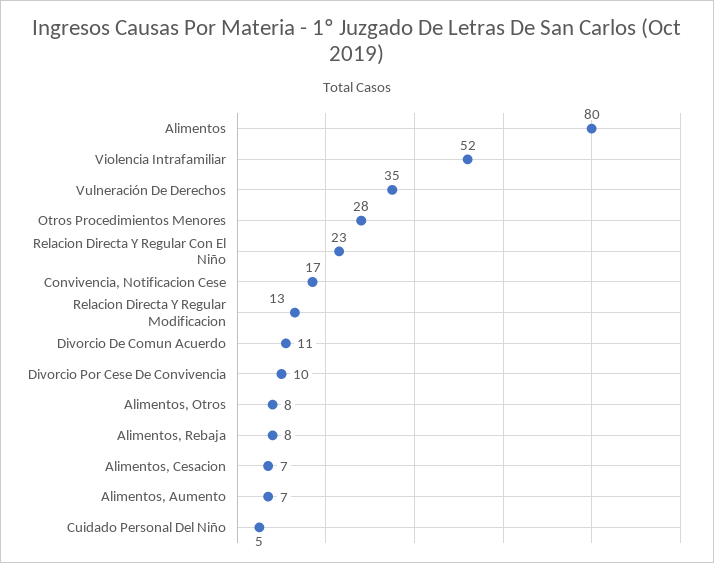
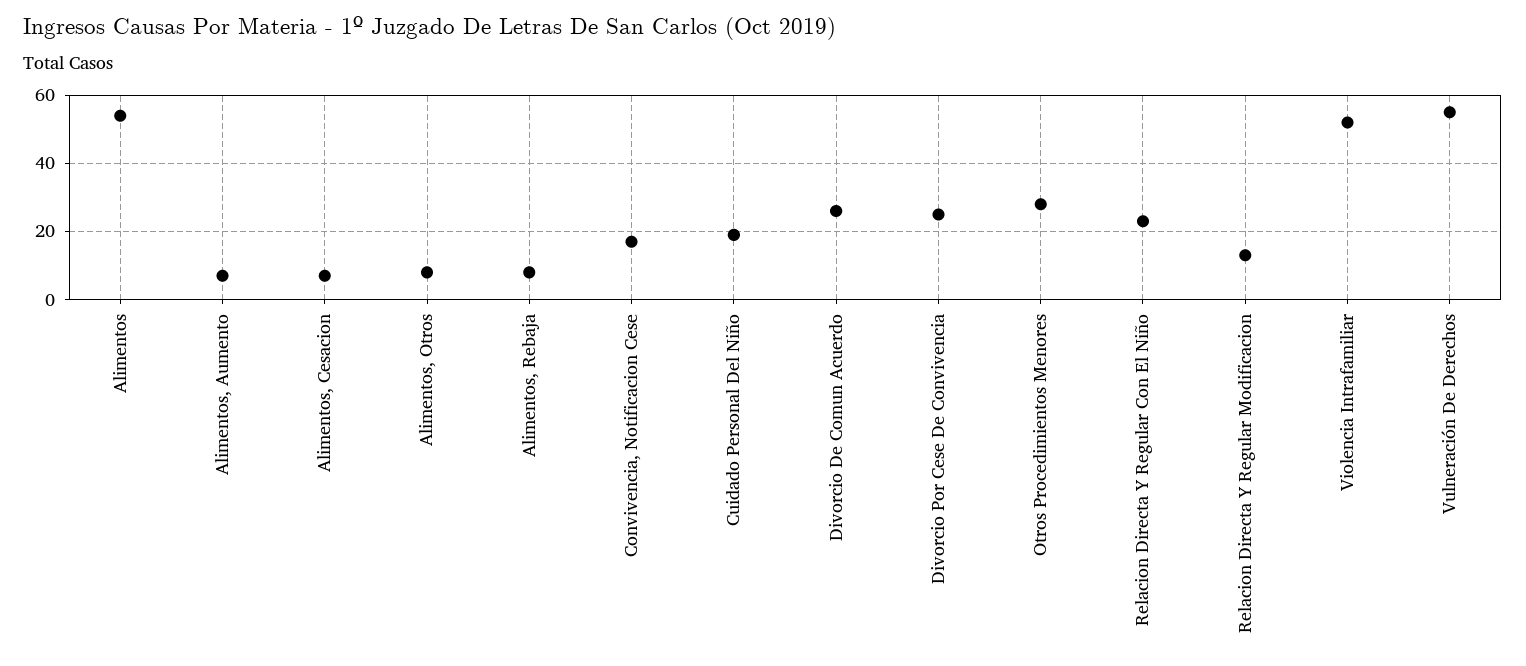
Alimentos: 80 -> 55
Vulneración De Derechos: 35 -> 55
Divorcio De Comun Acuerdo: 11 -> 25
Divorcio Por Cese De Convivencia: 10 -> 25
Cuidado Personal Del Niño: 5 -> 20

